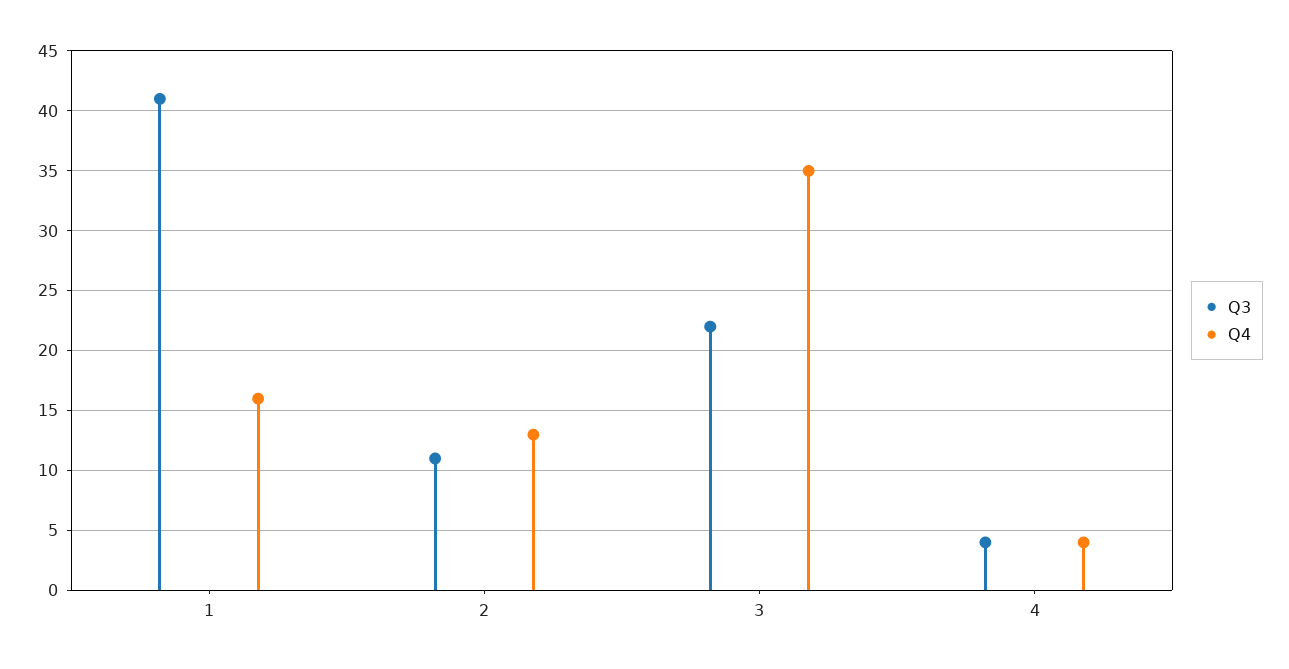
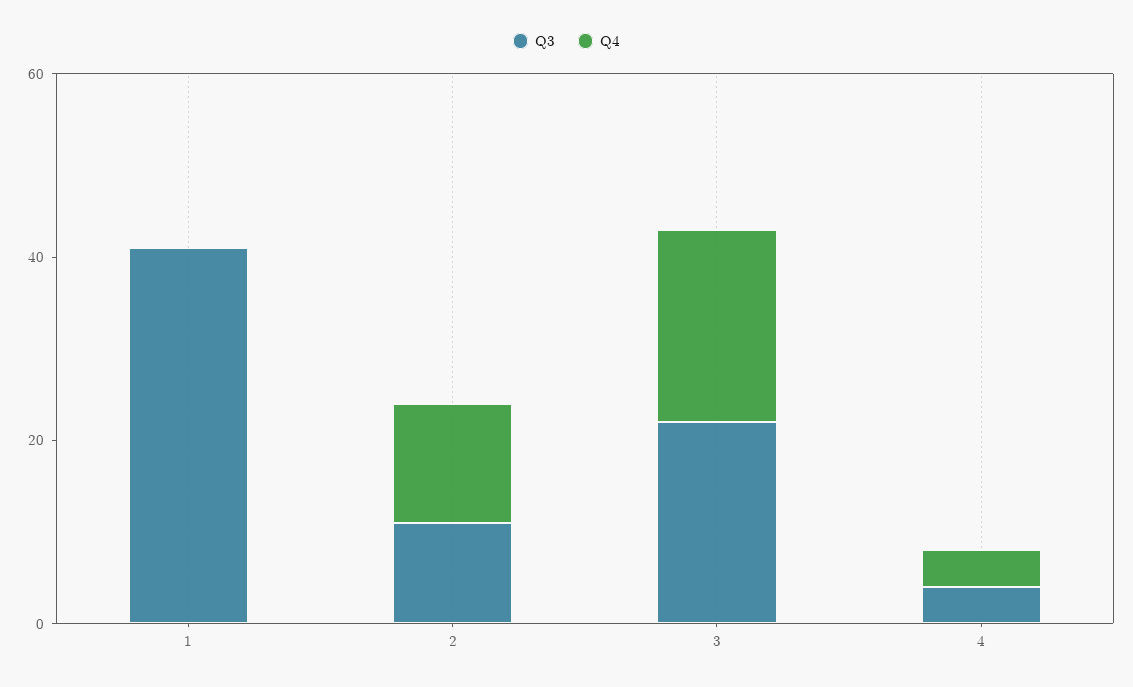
Q4, 1: 16 -> 0
Q4, 3: 35 -> 20

